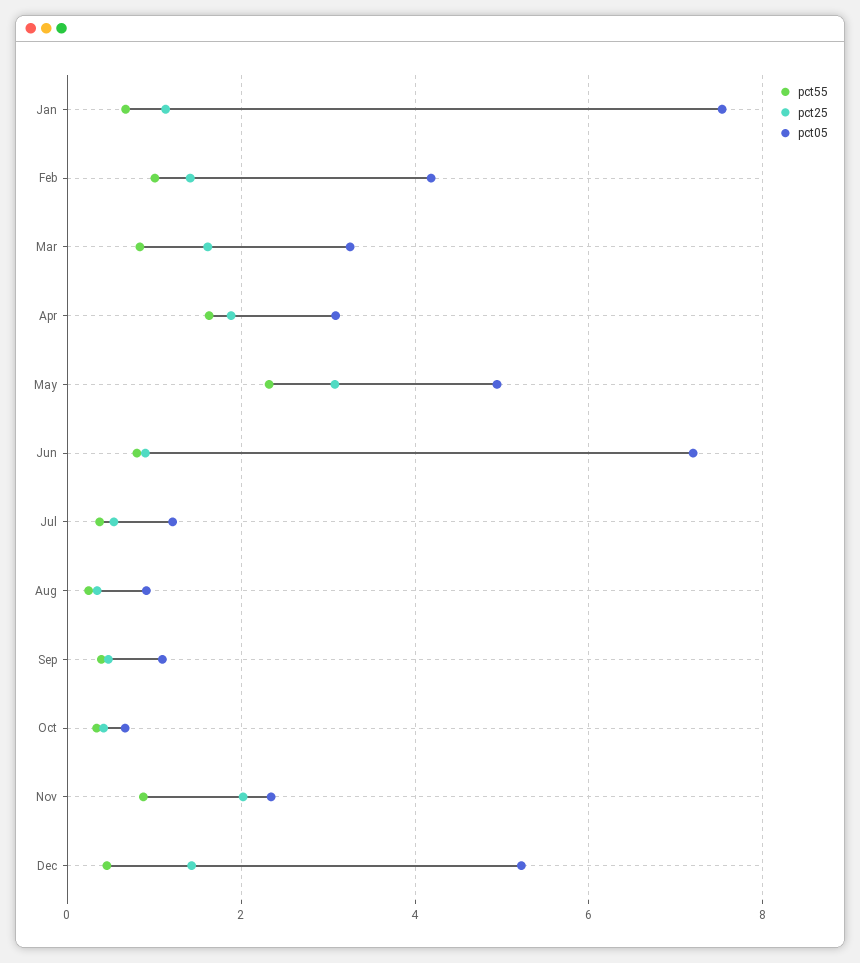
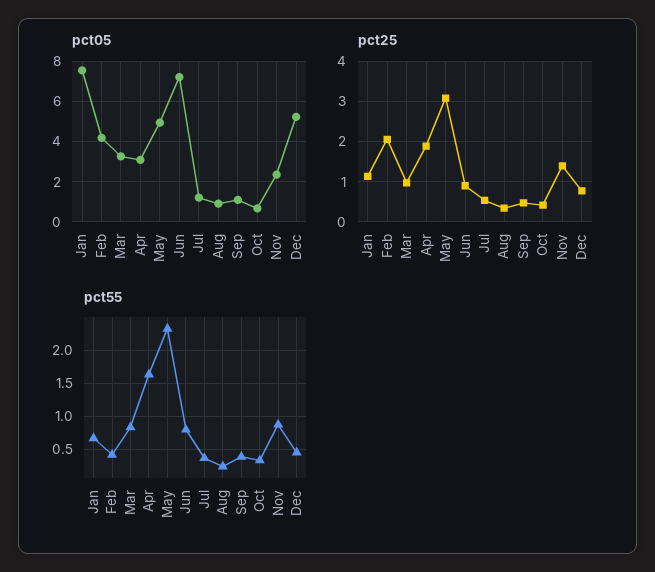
pct55, Feb: 1 -> 0.4
pct25, Feb: 1.4 -> 2
pct25, Mar: 1.6 -> 1
pct25, Nov: 2 -> 1.4
pct25, Dec: 1.4 -> 0.8

